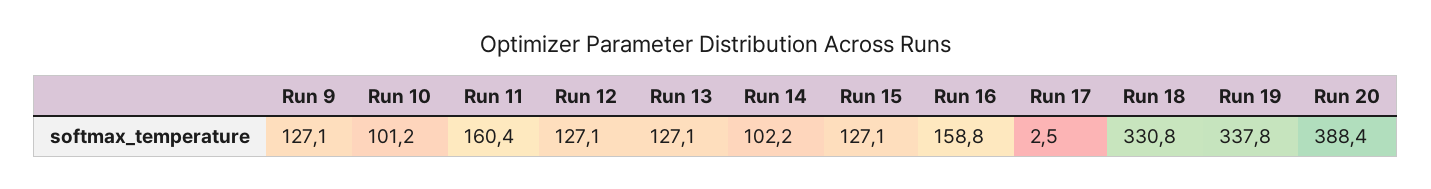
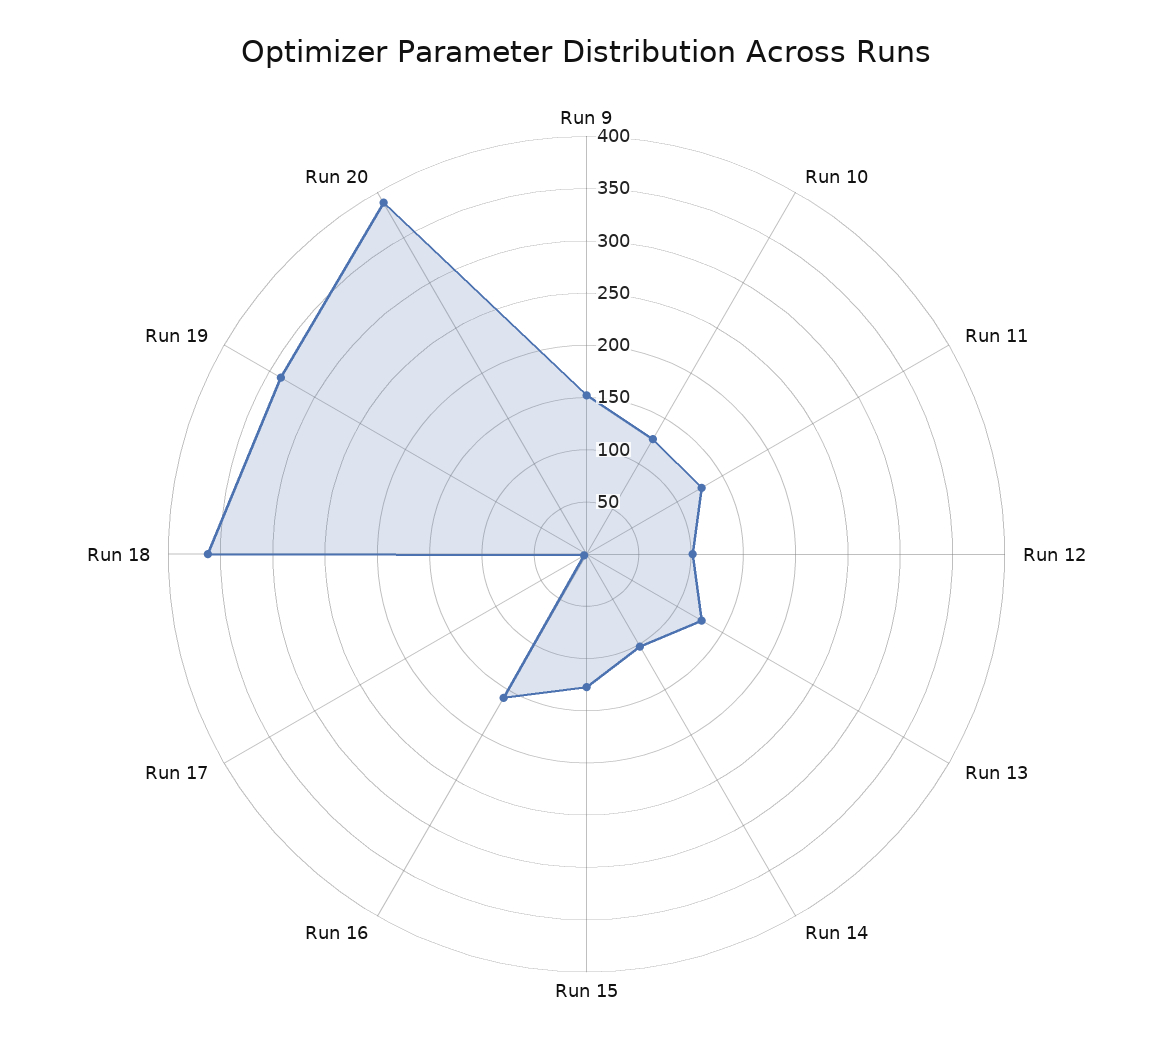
Run 9: 127.1 -> 150
Run 10: 101.2 -> 130
Run 11: 160.4 -> 130
Run 12: 127.1 -> 100
Run 18: 330.8 -> 360

